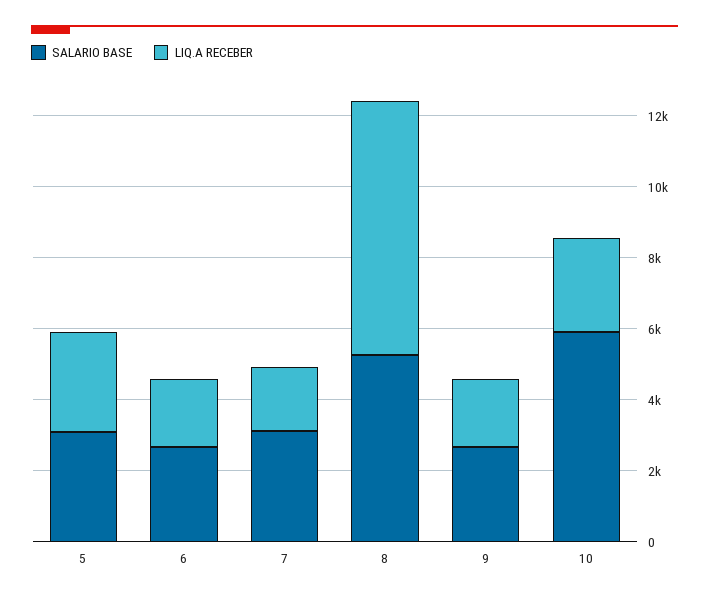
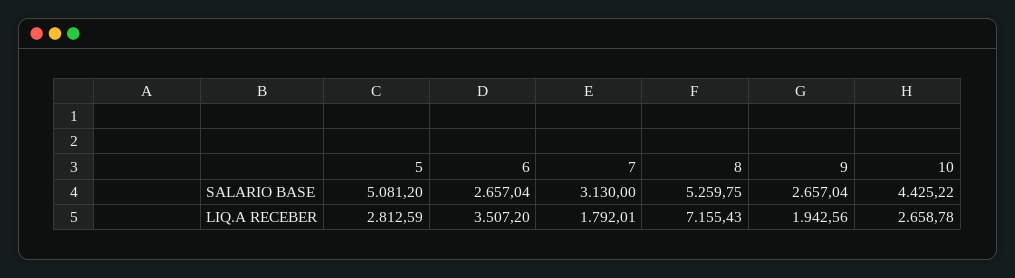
SALARIO BASE, 5: 3000 -> 5081.2
LIQ.A RECEBER, 6: 2000 -> 3507.2
SALARIO BASE, 10: 6000 -> 4425.22

